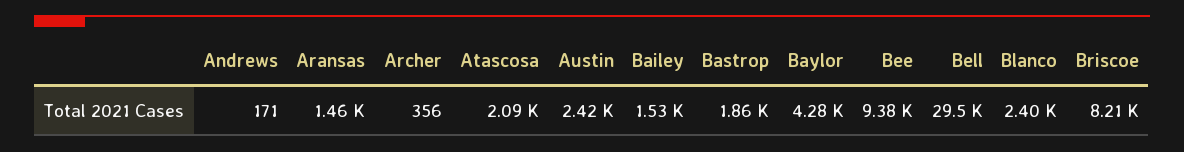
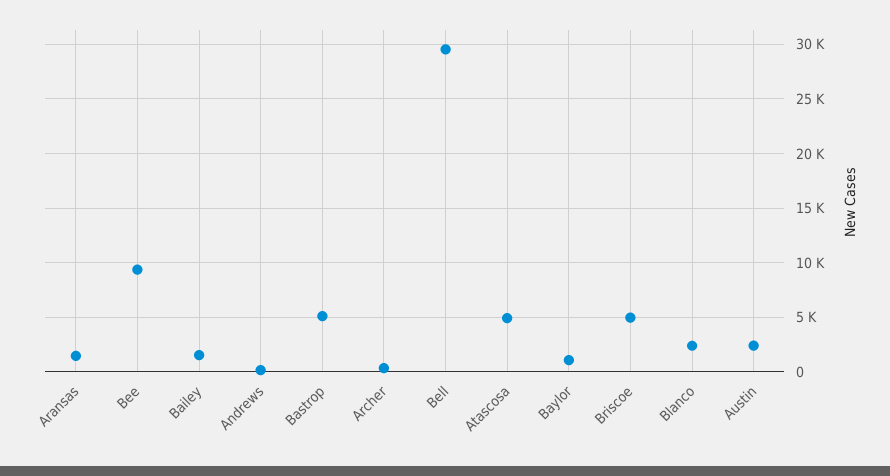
Atascosa: 2090 -> 5000
Bastrop: 1860 -> 5000
Baylor: 4280 -> 1000
Briscoe: 8210 -> 5000

